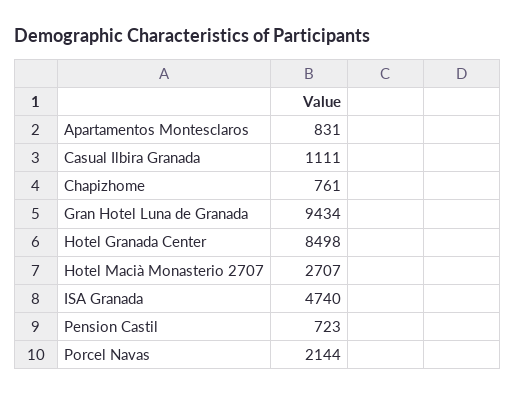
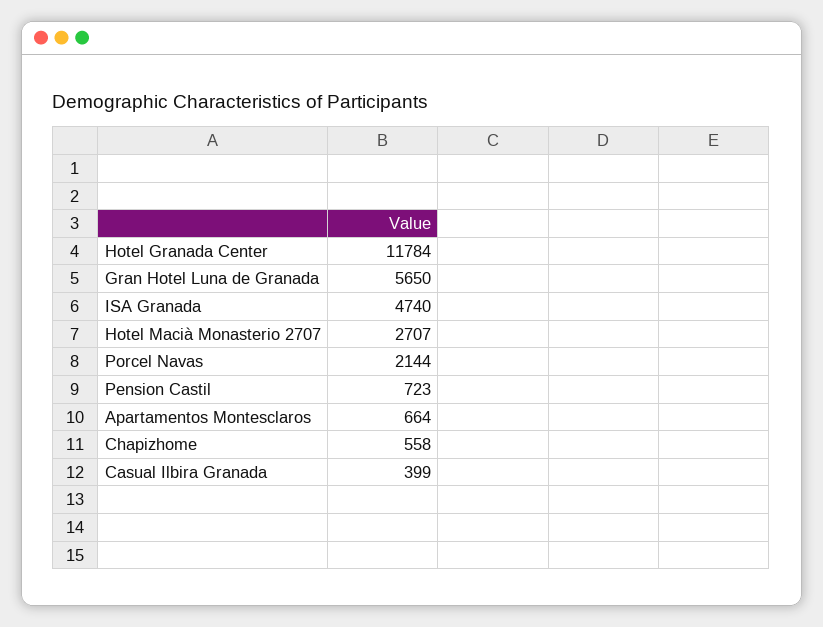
Apartamentos Montesclaros: 831 -> 664
Casual Ilbira Granada: 1111 -> 399
Chapizhome: 761 -> 558
Gran Hotel Luna de Granada: 9434 -> 5650
Hotel Granada Center: 8498 -> 11784

